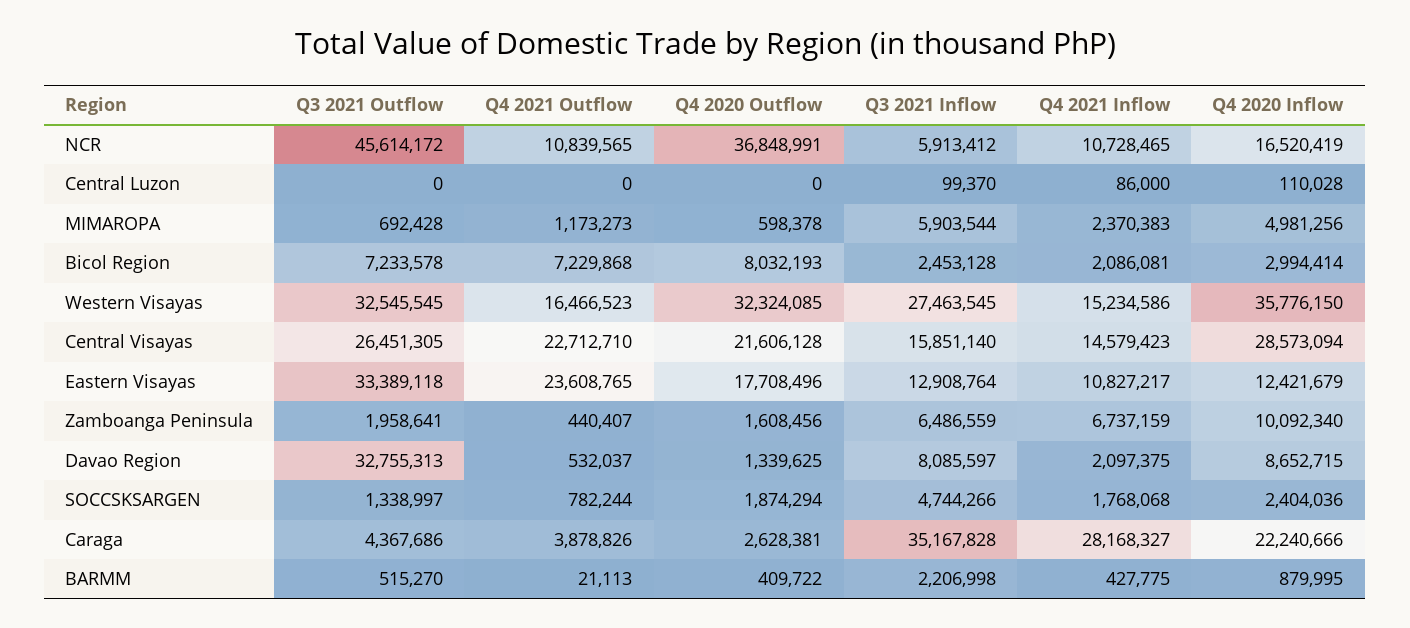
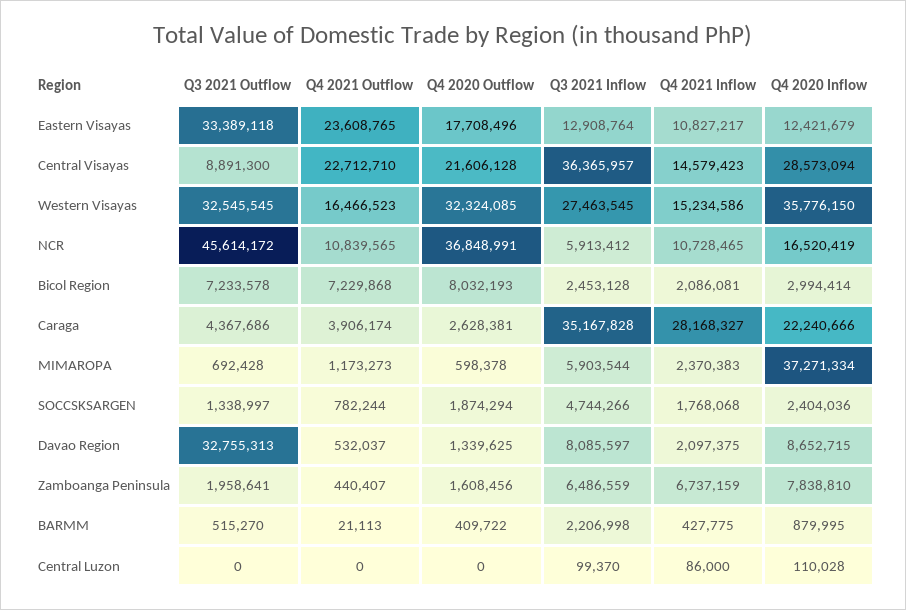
Q4 2020 Inflow, MIMAROPA: 4981256 -> 37271334
Q3 2021 Outflow, Central Visayas: 26451305 -> 8891300
Q3 2021 Inflow, Central Visayas: 15851140 -> 36365957
Q4 2020 Inflow, Zamboanga Peninsula: 10092340 -> 7838810
Q4 2021 Outflow, Caraga: 3878826 -> 3906174

